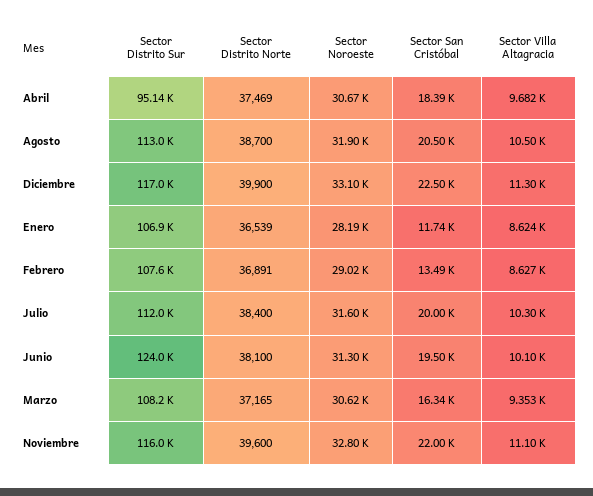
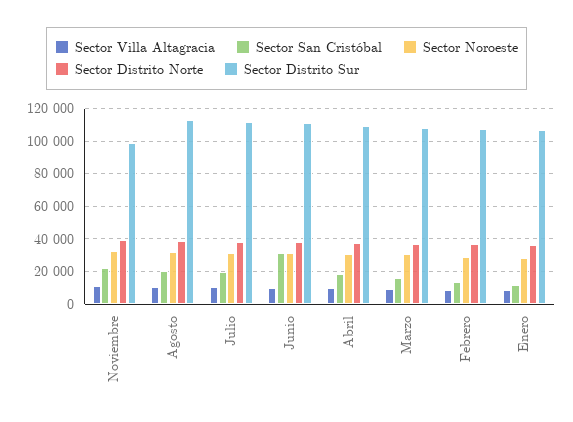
Sector Distrito Sur, Abril: 95140 -> 110000
Sector Distrito Sur, Diciembre: 117000 -> none
Sector Distrito Norte, Diciembre: 39900 -> none
Sector Noroeste, Diciembre: 33100 -> none
Sector San Cristóbal, Diciembre: 22500 -> none
Sector Villa Altagracia, Diciembre: 11300 -> none
Sector Distrito Sur, Junio: 124000 -> 110000
Sector San Cristóbal, Junio: 19500 -> 30000
Sector Distrito Sur, Noviembre: 116000 -> 100000

